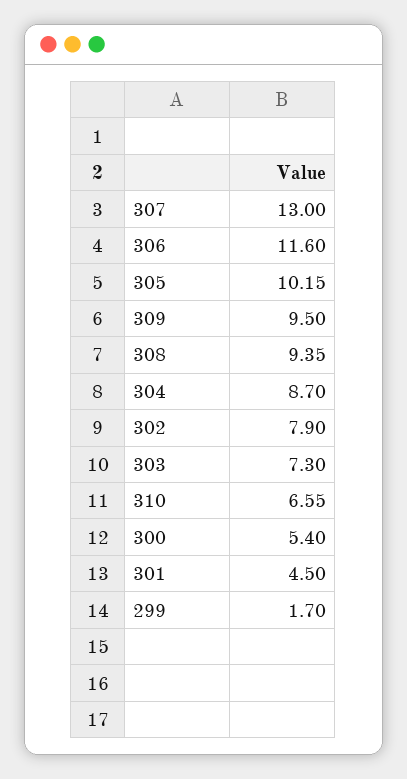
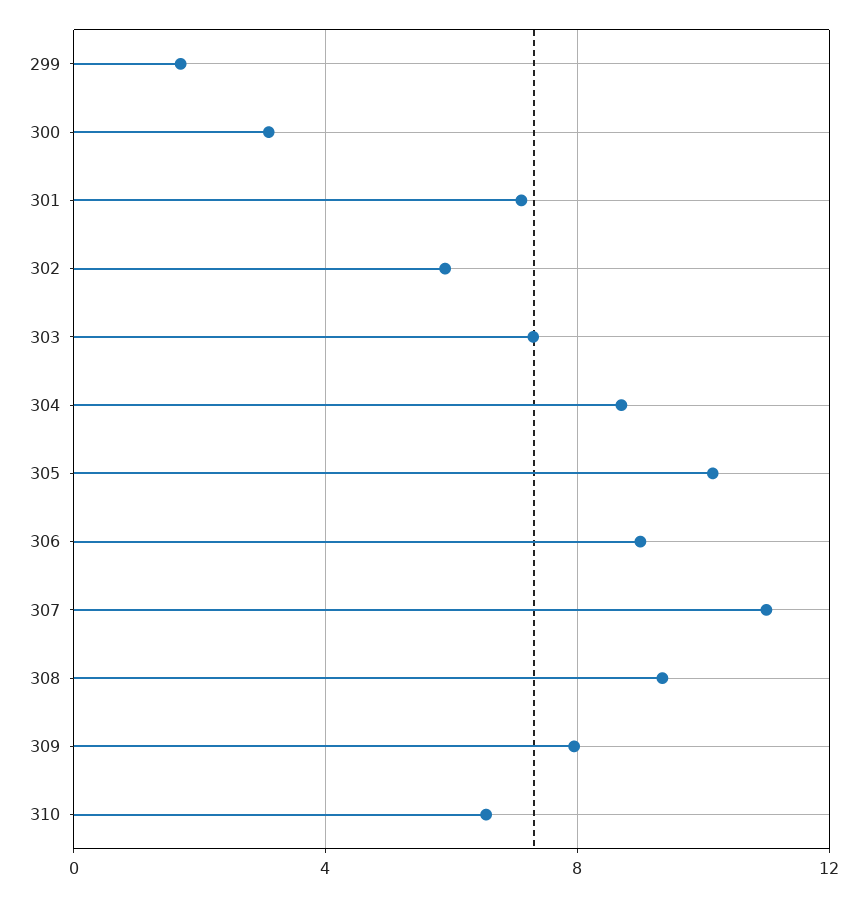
307: 13 -> 11
306: 11.6 -> 9
309: 9.5 -> 8
302: 7.9 -> 6
300: 5.4 -> 3
301: 4.5 -> 7

